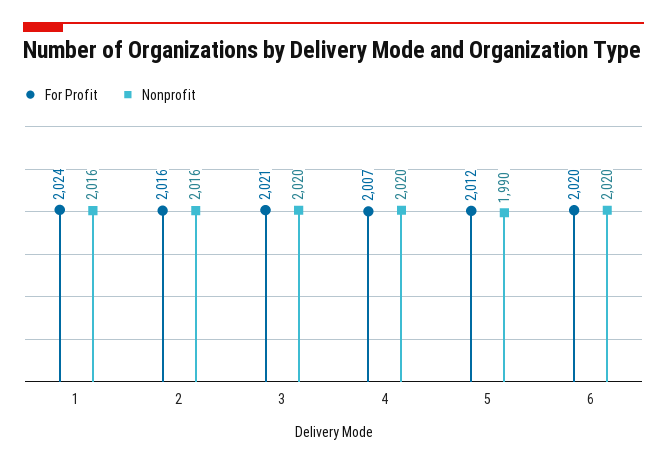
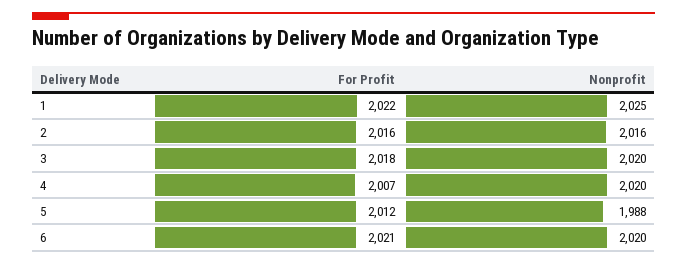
For Profit, 1: 2024 -> 2022
Nonprofit, 1: 2016 -> 2025
For Profit, 3: 2021 -> 2018
Nonprofit, 5: 1990 -> 1988
For Profit, 6: 2020 -> 2021

